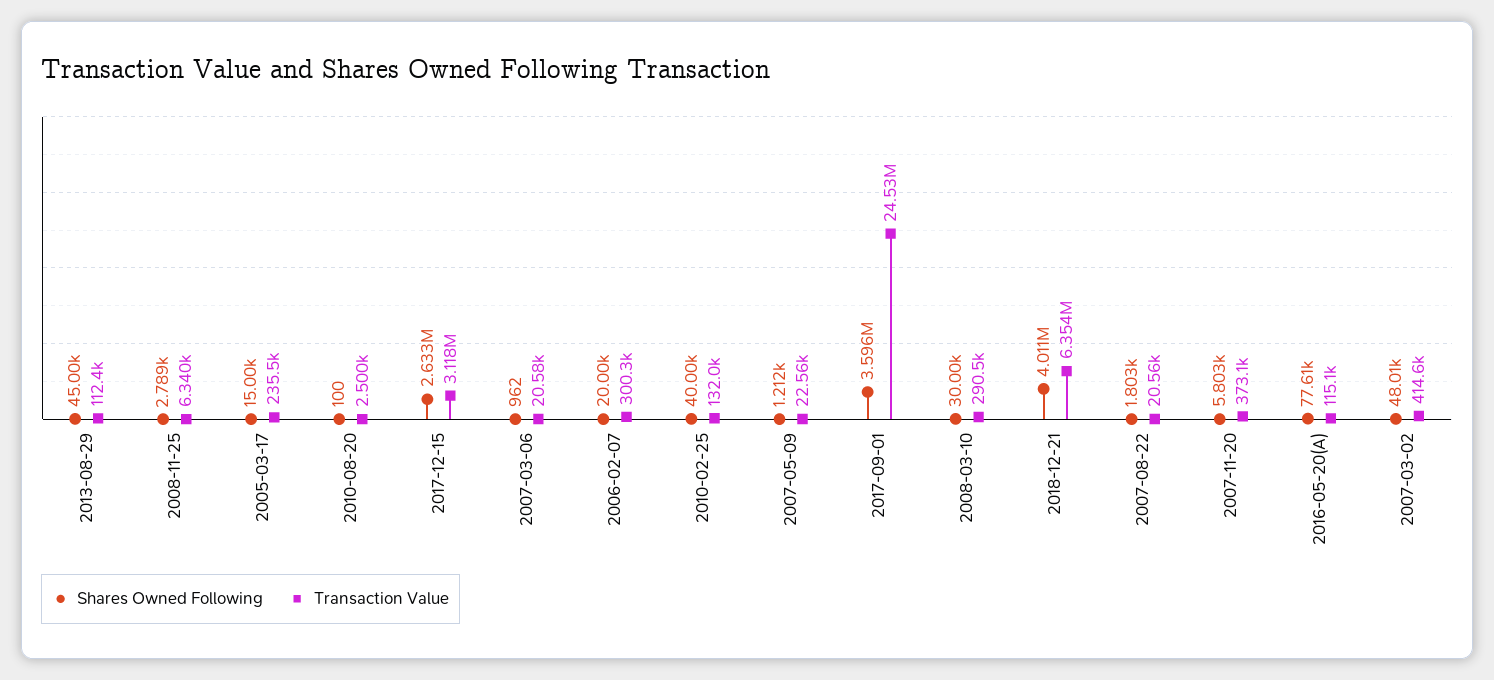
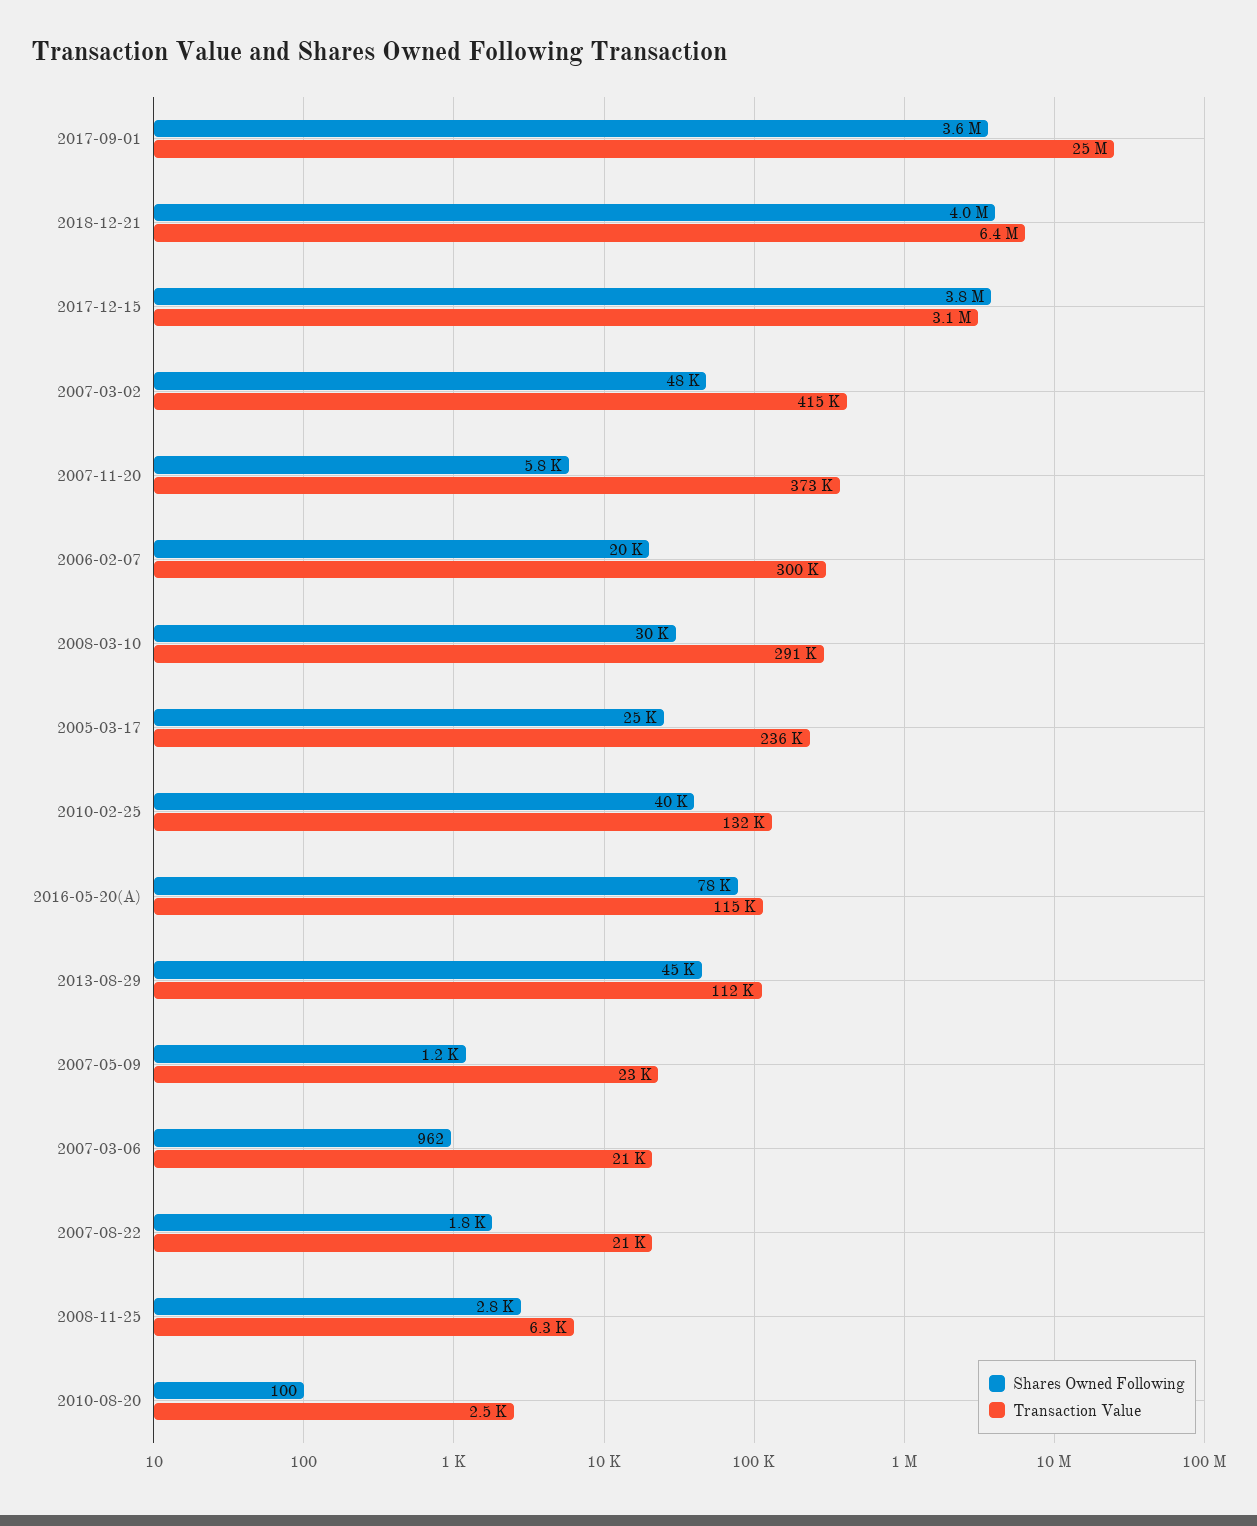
Shares Owned Following, 2005-03-17: 15000 -> 25000
Shares Owned Following, 2017-12-15: 2633000 -> 3800000

